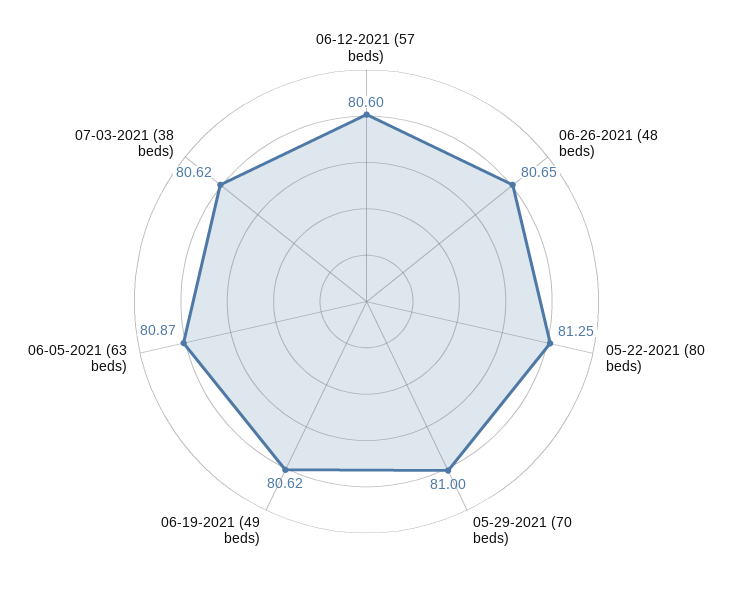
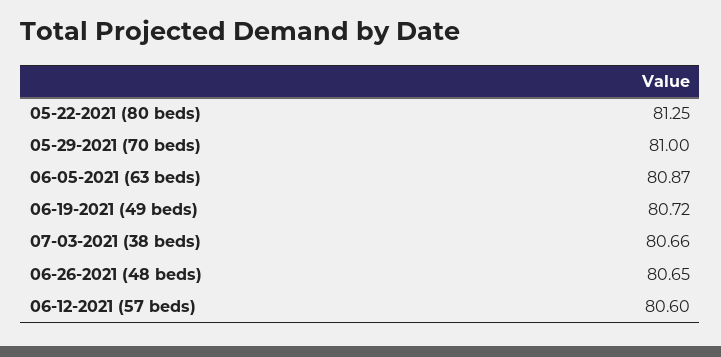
06-19-2021 (49 beds): 80.62 -> 80.72
07-03-2021 (38 beds): 80.62 -> 80.66

